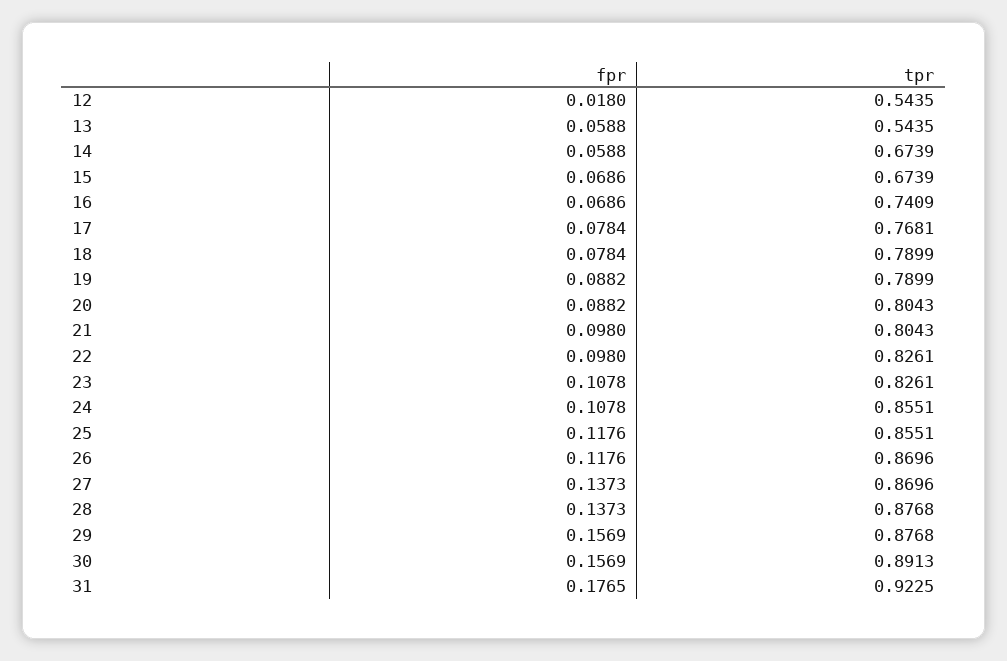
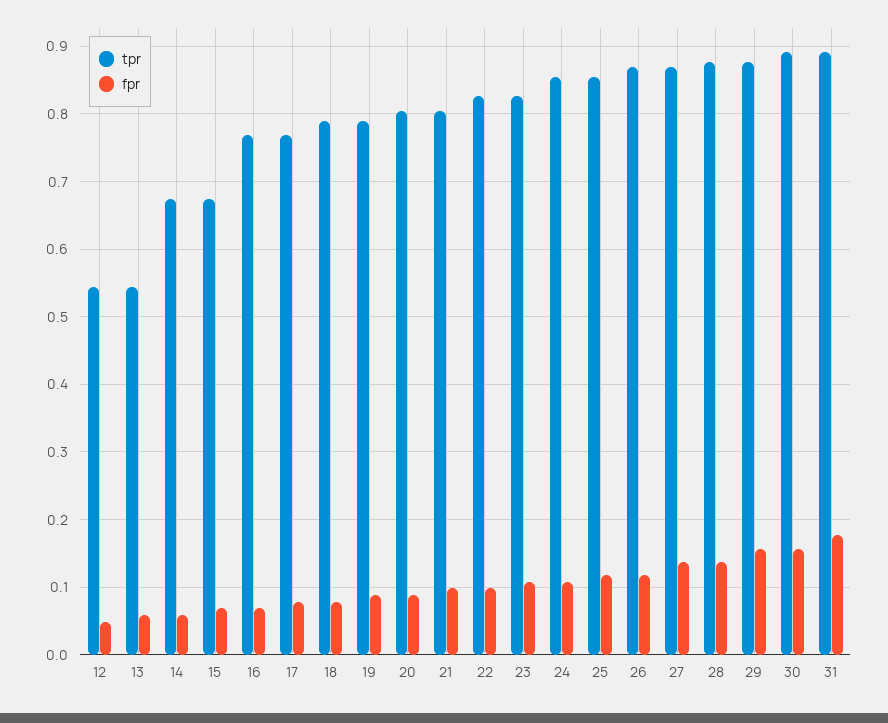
fpr, 12: 0.018 -> 0.05
tpr, 16: 0.7409 -> 0.77
tpr, 31: 0.9225 -> 0.89

